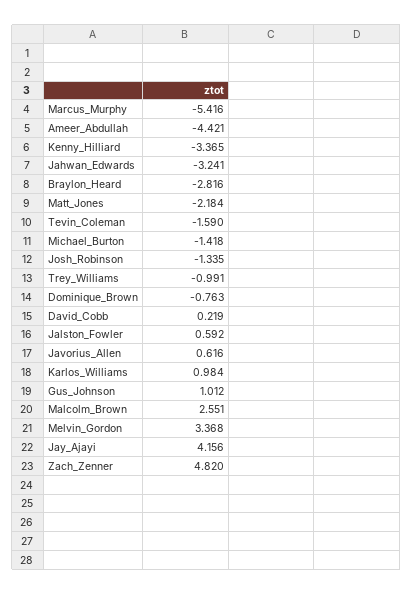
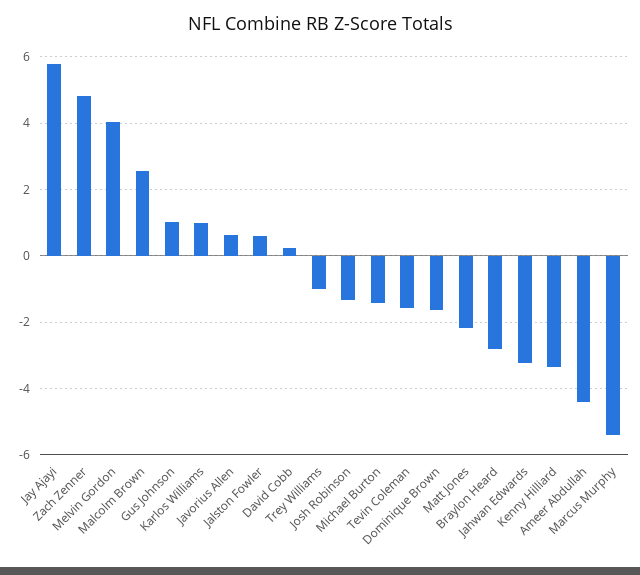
Dominique_Brown: -0.763 -> -1.6
Melvin_Gordon: 3.368 -> 4
Jay_Ajayi: 4.156 -> 5.8

